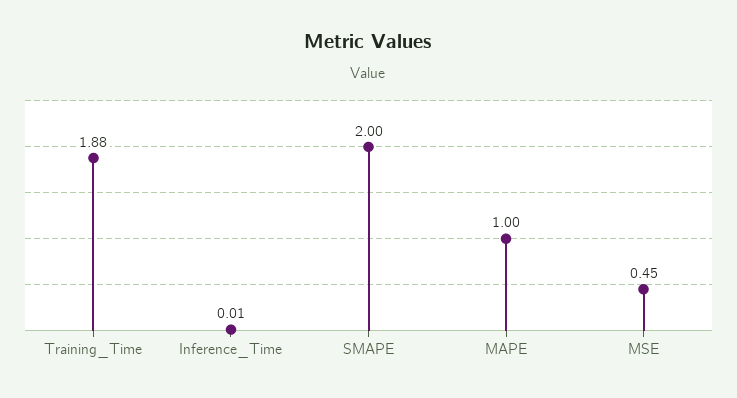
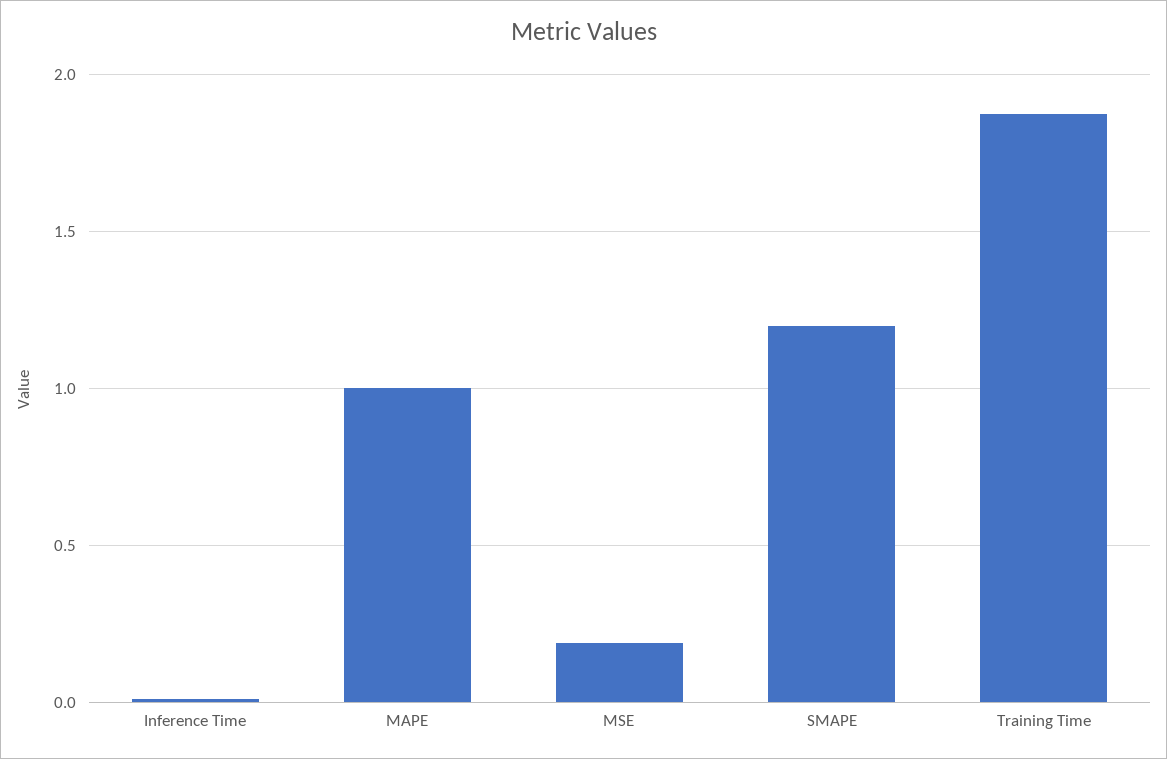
SMAPE: 2 -> 1.2
MSE: 0.45 -> 0.2

